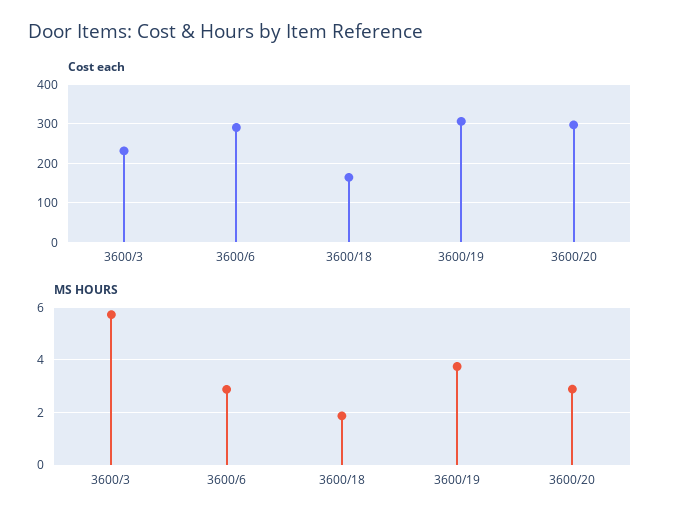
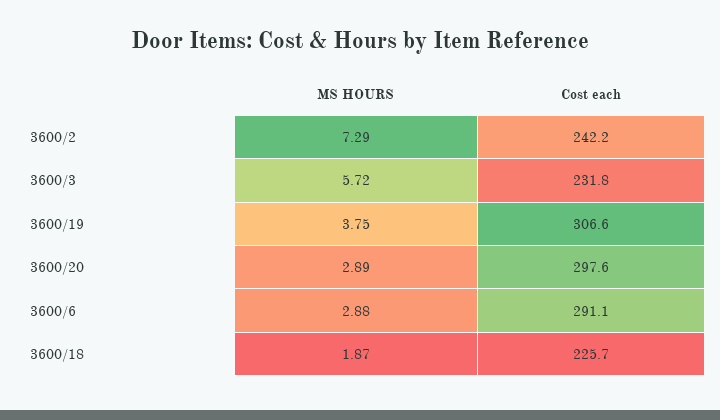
Cost each, 3600/18: 160 -> 225.7
MS HOURS, 3600/2: none -> 7.29
Cost each, 3600/2: none -> 242.2

